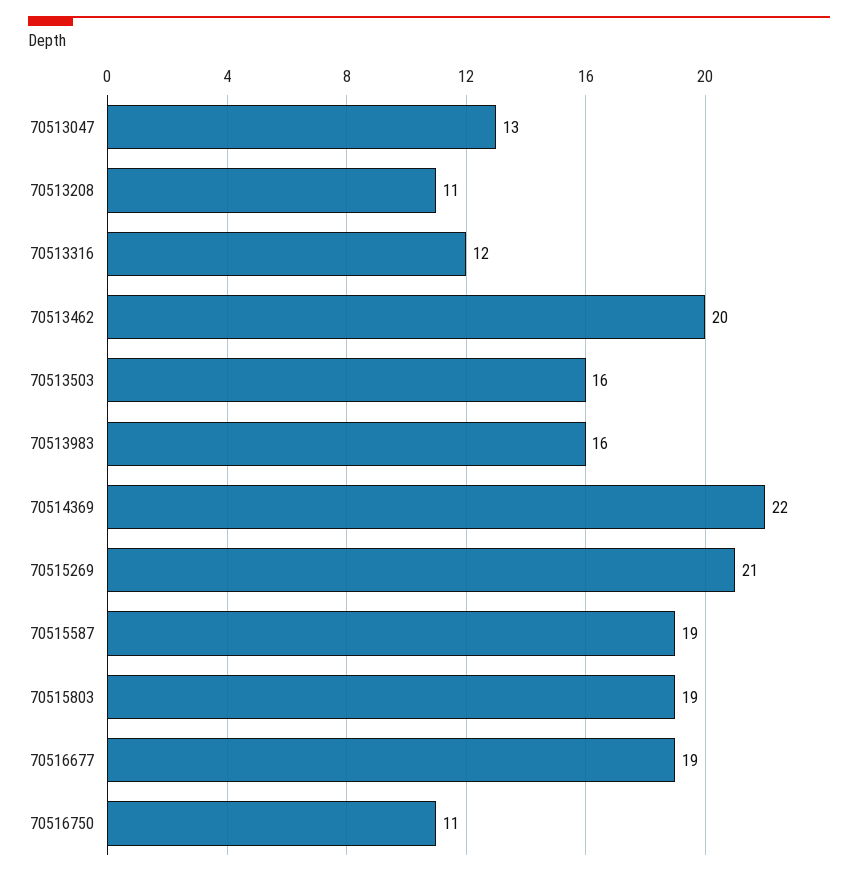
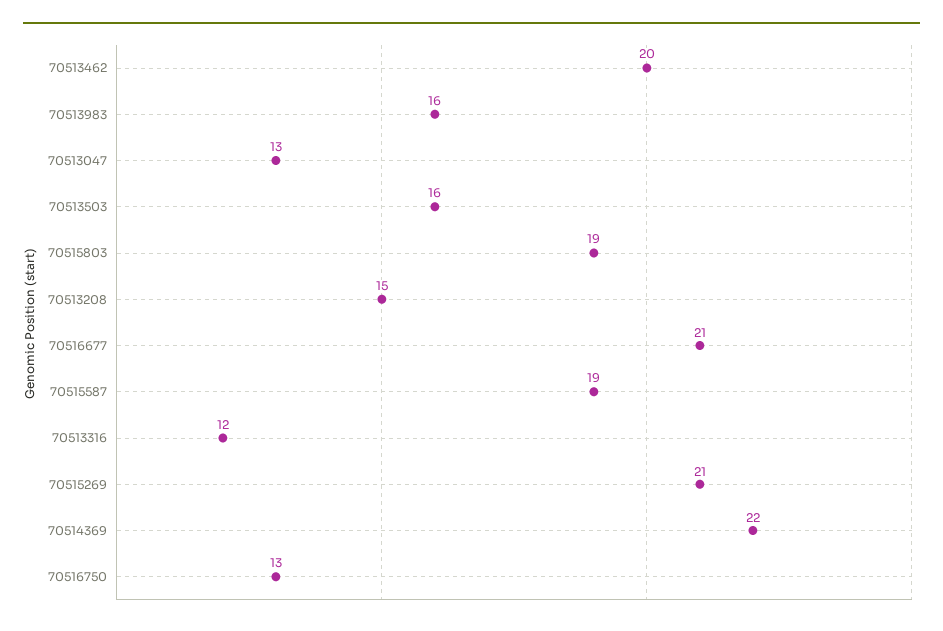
70513208: 11 -> 15
70516677: 19 -> 21
70516750: 11 -> 13

